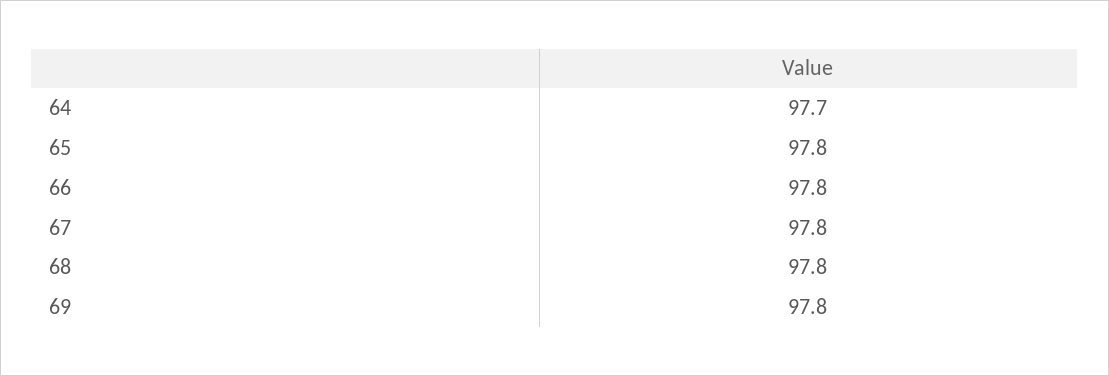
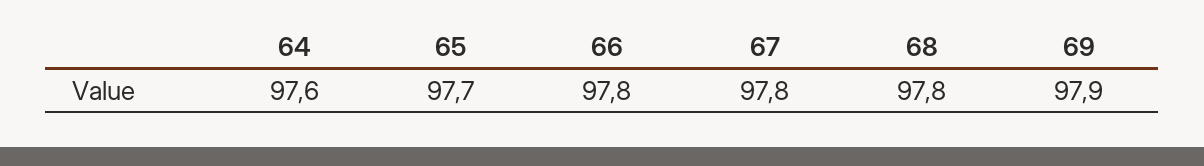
64: 97.7 -> 97.6
65: 97.8 -> 97.7
69: 97.8 -> 97.9

